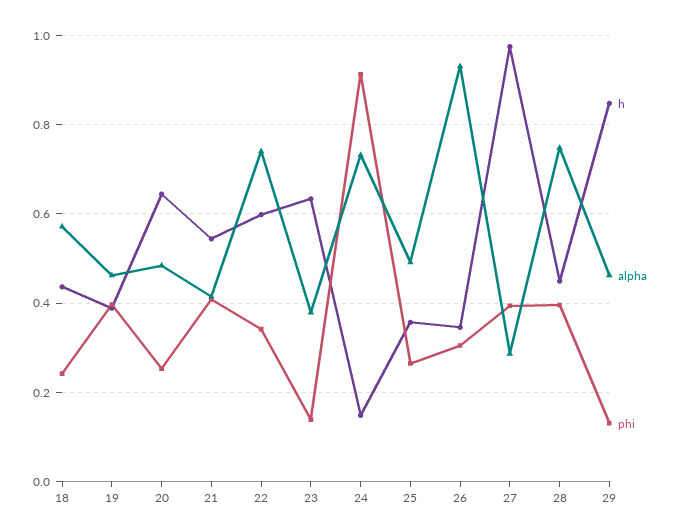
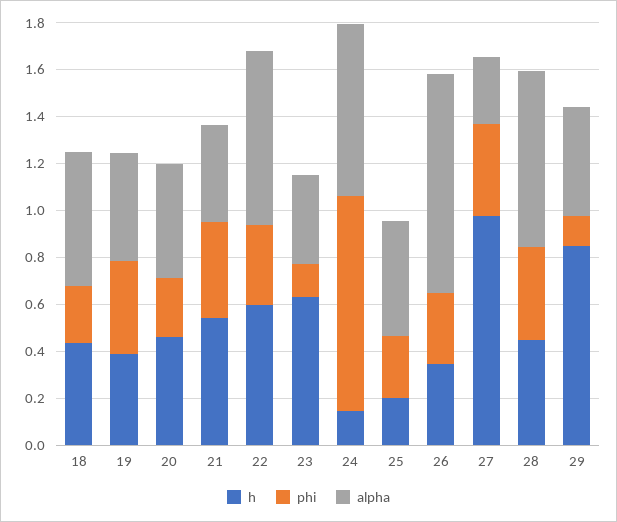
h, 20: 0.64 -> 0.45
h, 25: 0.36 -> 0.2

